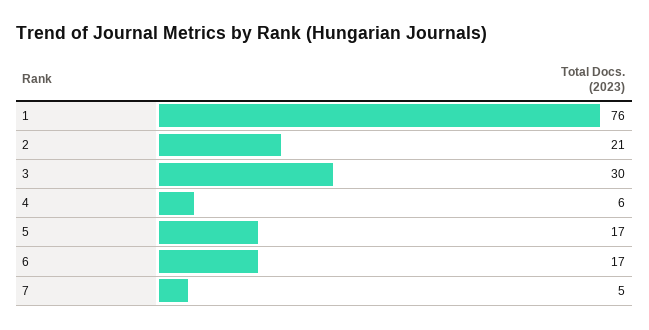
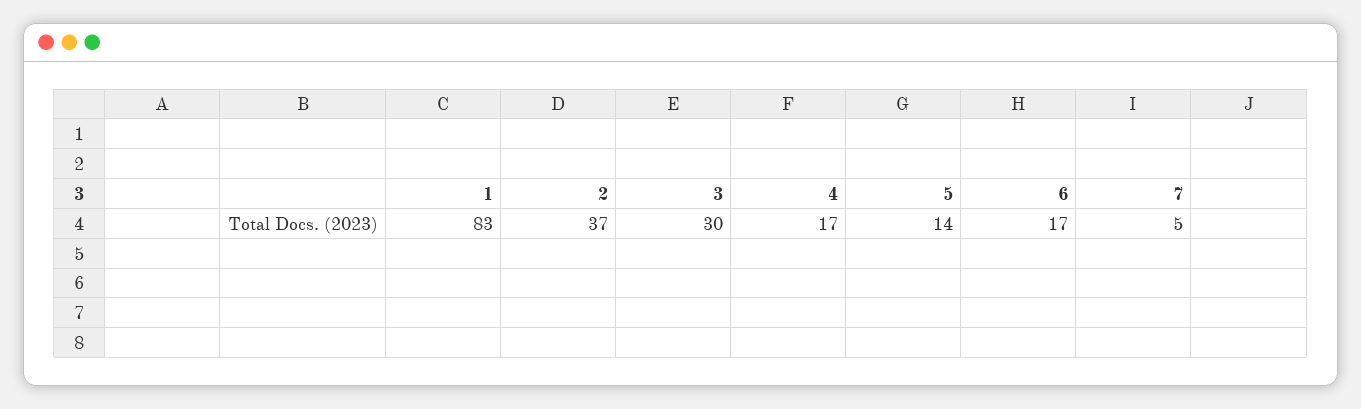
1: 76 -> 83
2: 21 -> 37
4: 6 -> 17
5: 17 -> 14

